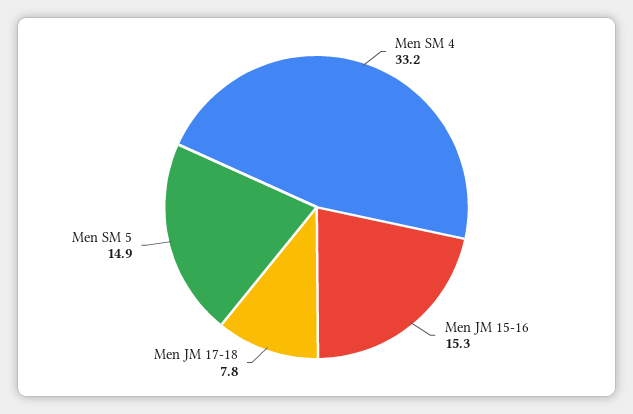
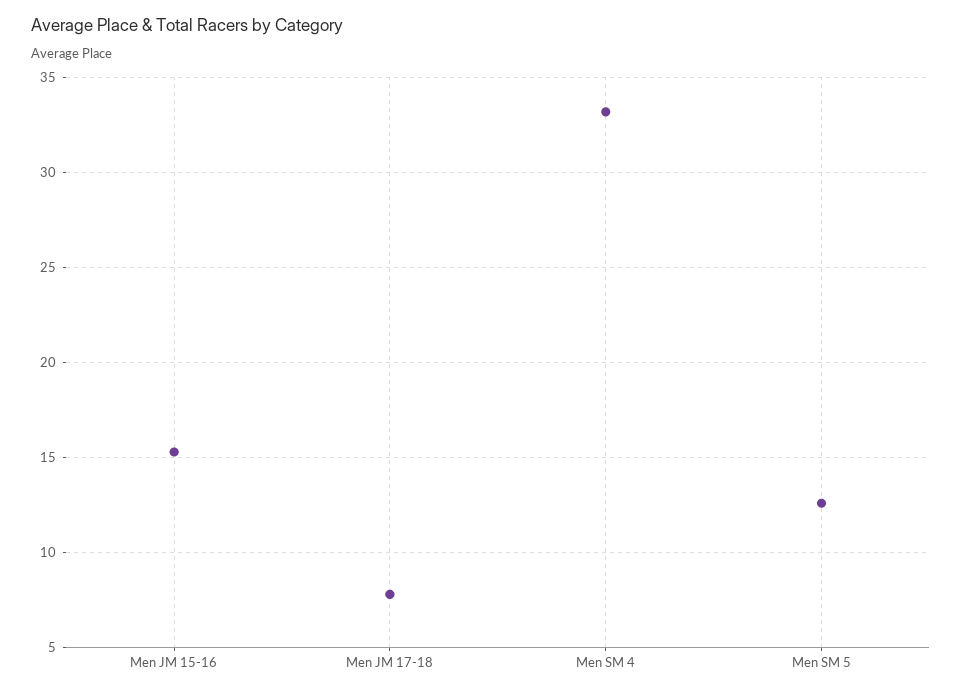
Men SM 5: 14.9 -> 12.5

